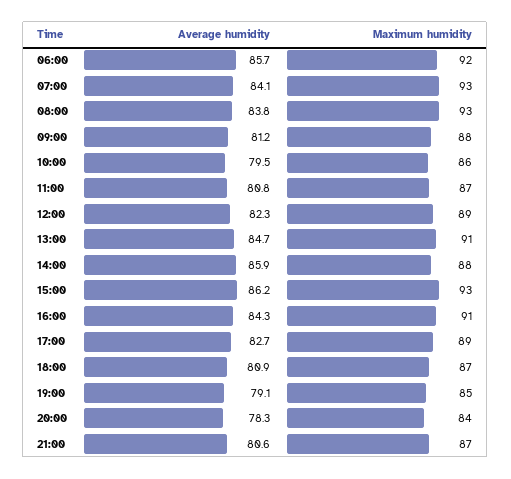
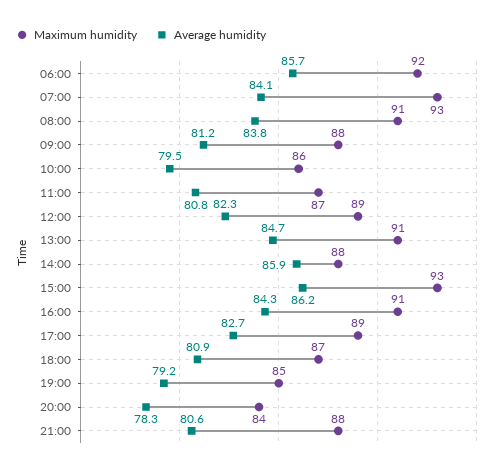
Maximum humidity, 08:00: 93 -> 91
Average humidity, 19:00: 79.1 -> 79.2
Maximum humidity, 21:00: 87 -> 88

